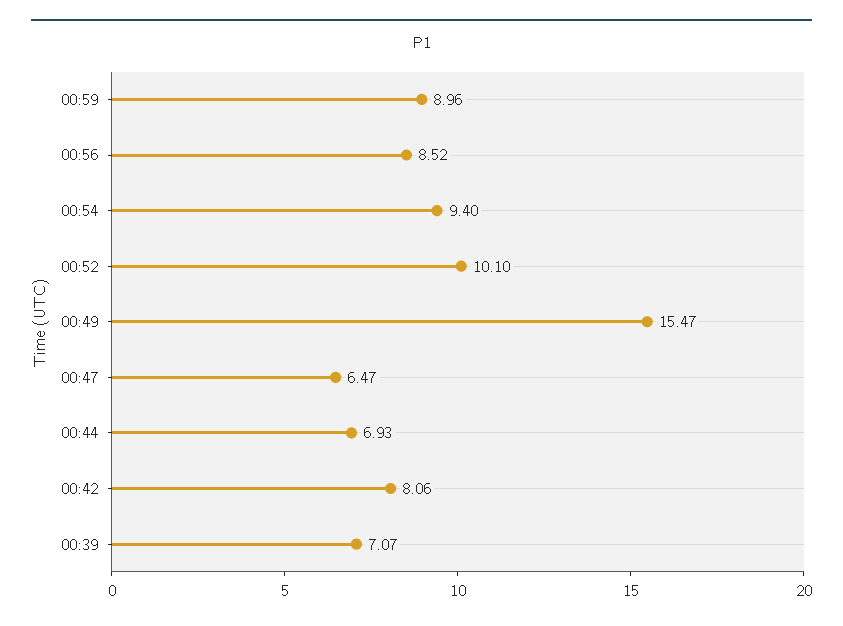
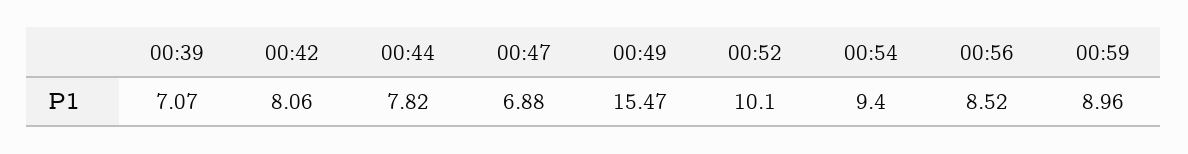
00:47: 6.47 -> 6.88
00:44: 6.93 -> 7.82

